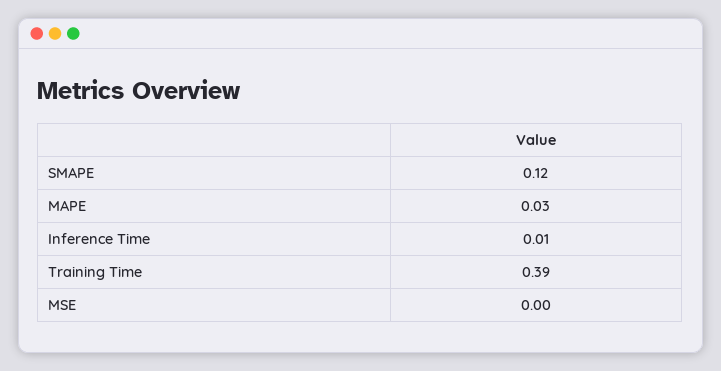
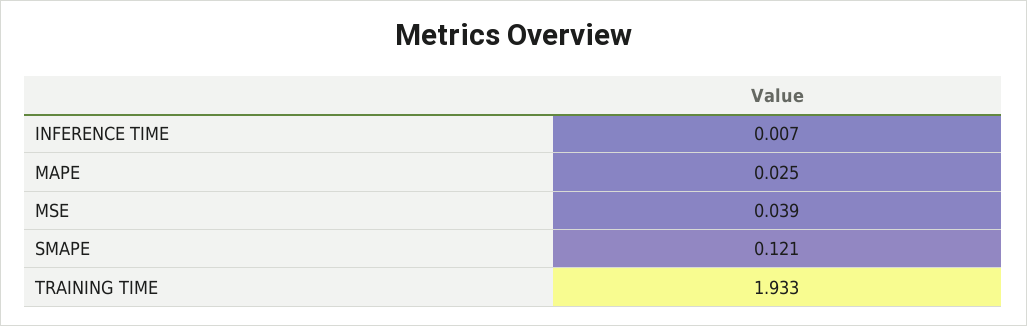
Training Time: 0.39 -> 1.933
MSE: 0 -> 0.039

